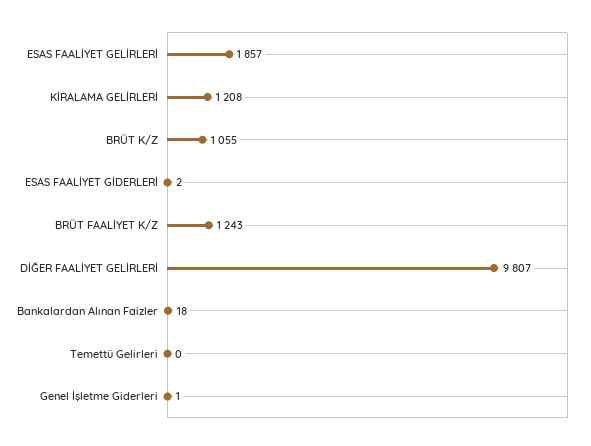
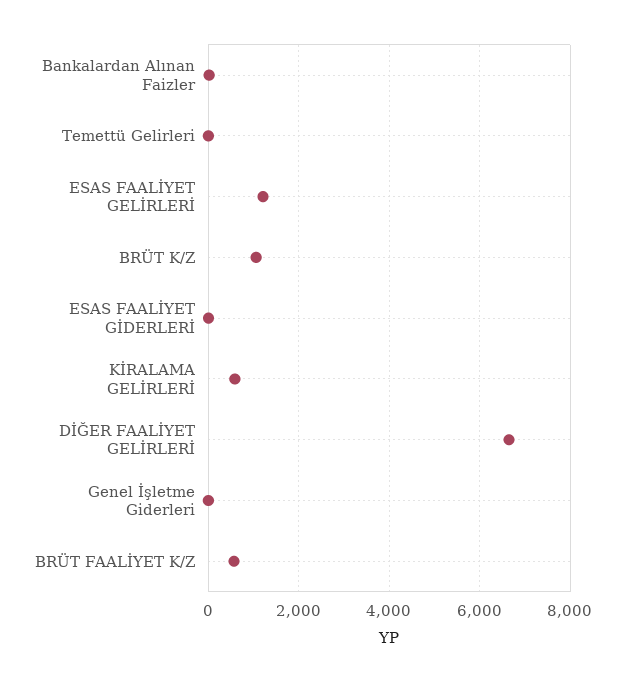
ESAS FAALİYET GELİRLERİ: 1857 -> 1200
KİRALAMA GELİRLERİ: 1208 -> 600
BRÜT FAALİYET K/Z: 1243 -> 600
DİĞER FAALİYET GELİRLERİ: 9807 -> 6600

